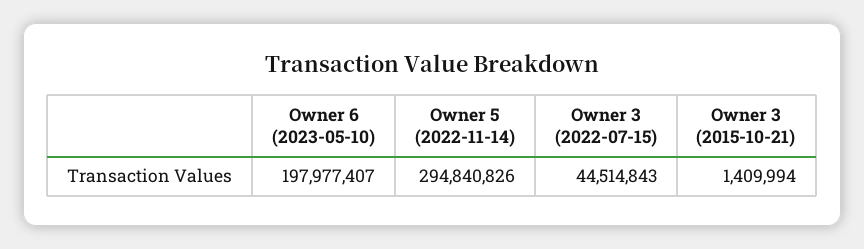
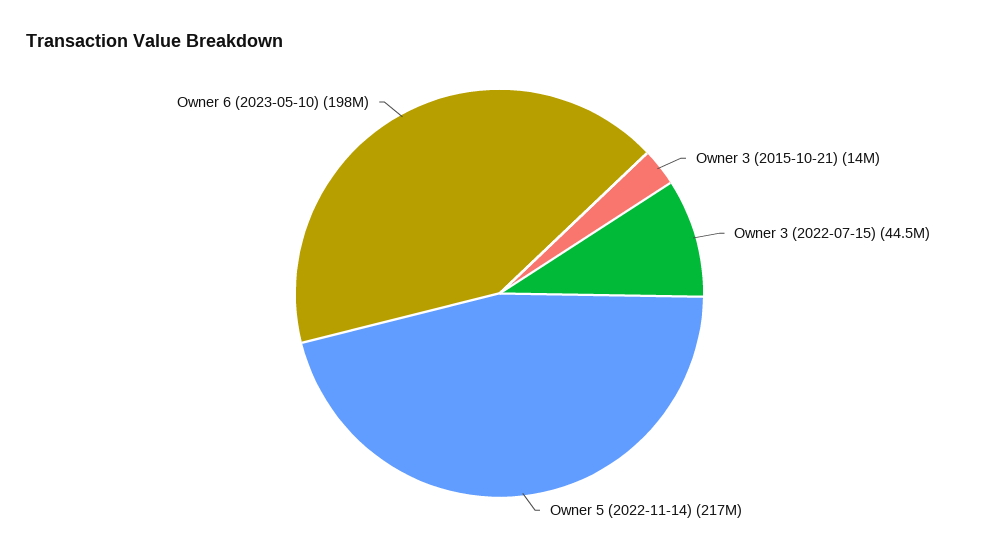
Owner 5 (2022-11-14): 294840826 -> 217000000
Owner 3 (2015-10-21): 1409994 -> 14000000

